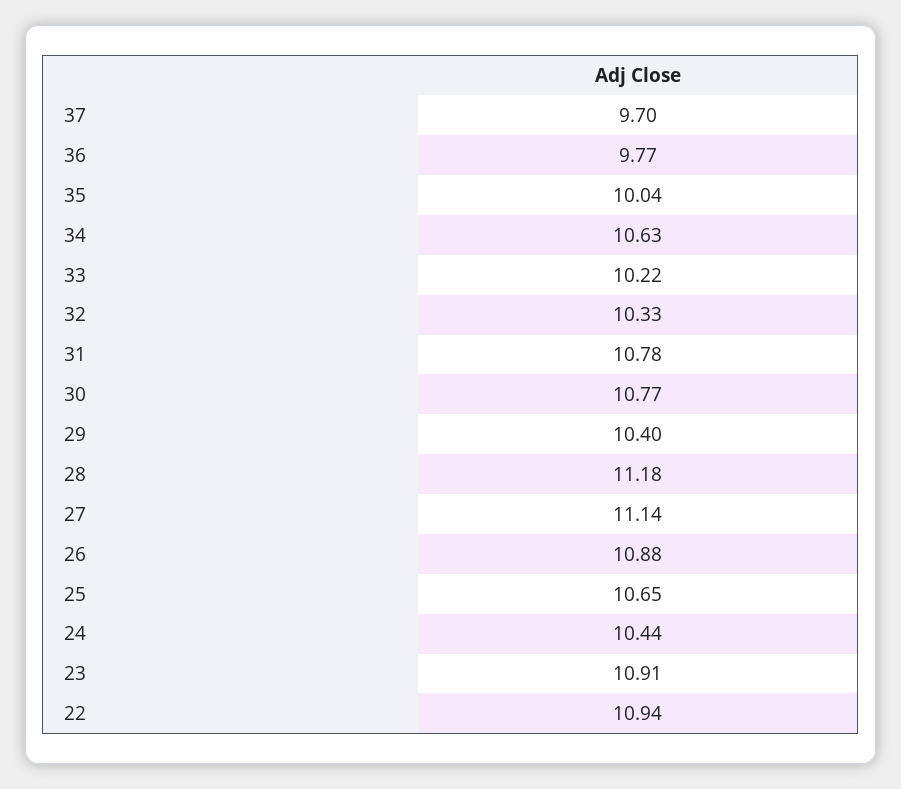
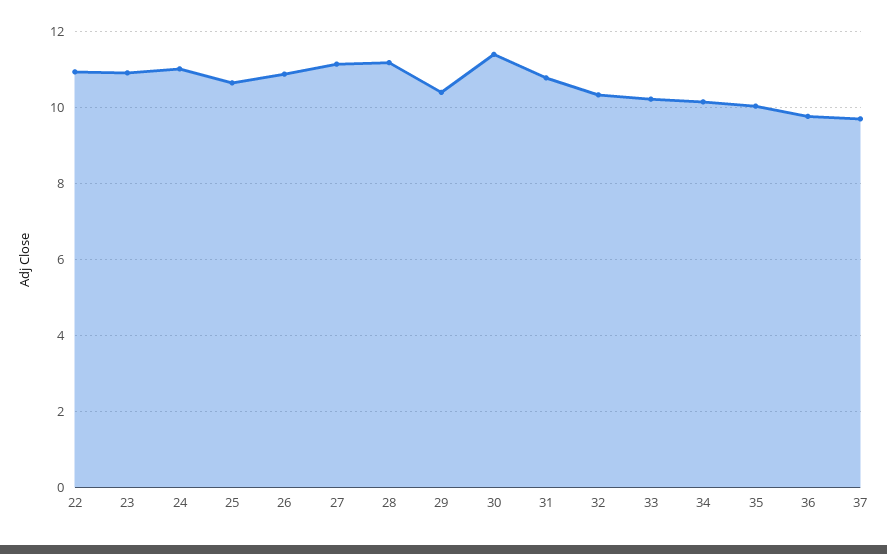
34: 10.63 -> 10.2
30: 10.77 -> 11.4
24: 10.44 -> 11

